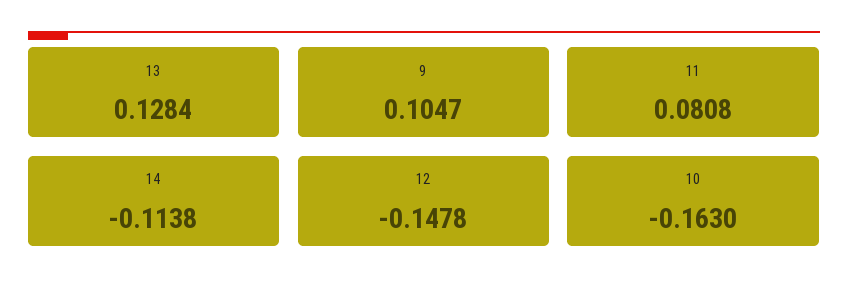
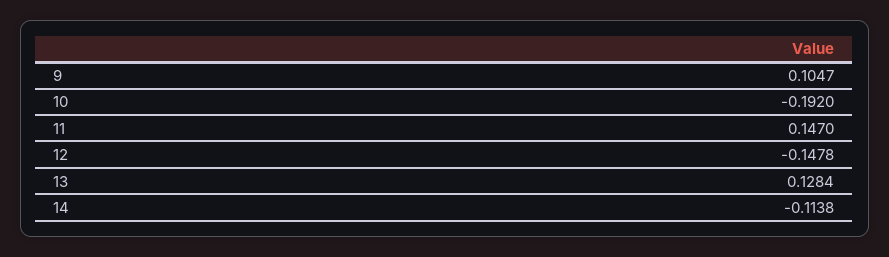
11: 0.0808 -> 0.147
10: -0.163 -> -0.192

